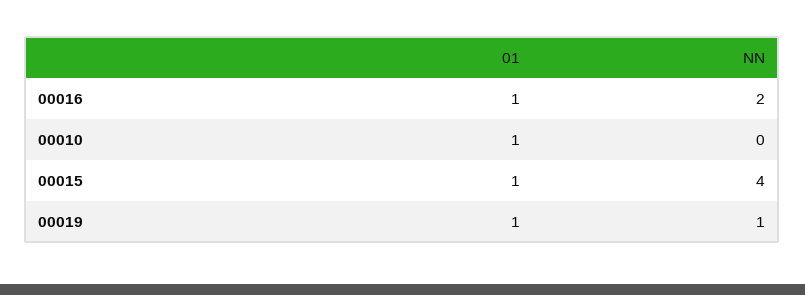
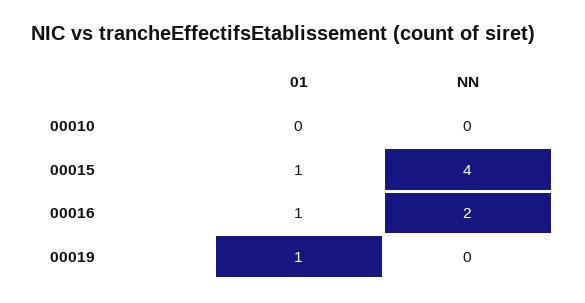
01, 00010: 1 -> 0
NN, 00019: 1 -> 0

